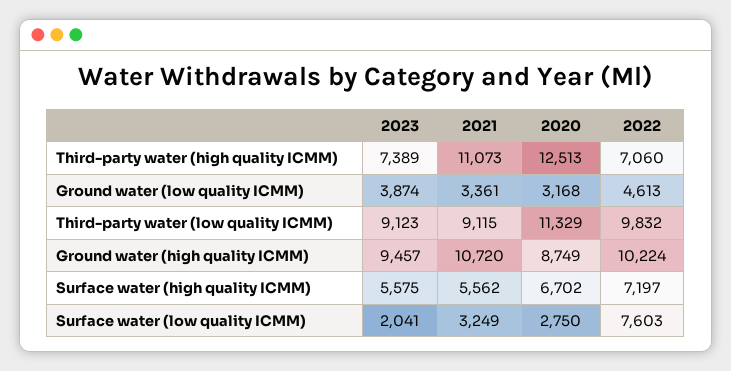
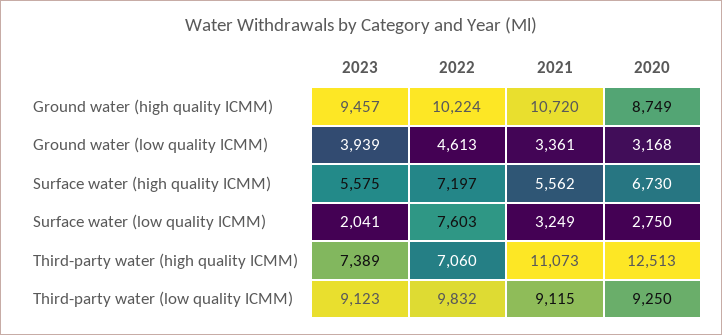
2023, Ground water (low quality ICMM): 3874 -> 3939
2020, Third-party water (low quality ICMM): 11329 -> 9250
2020, Surface water (high quality ICMM): 6702 -> 6730

